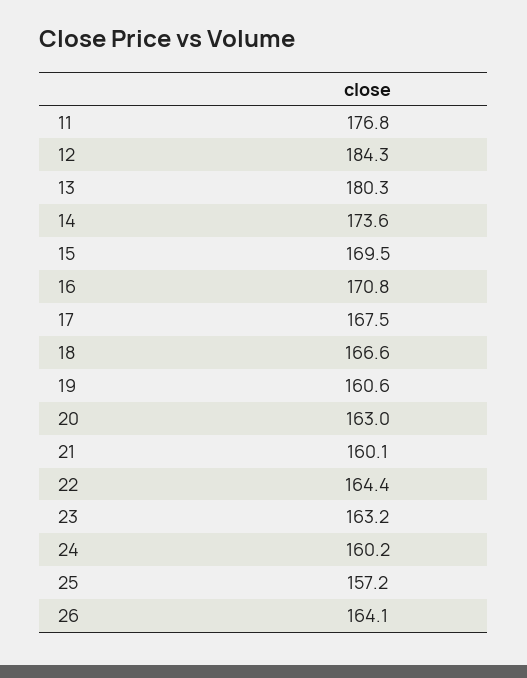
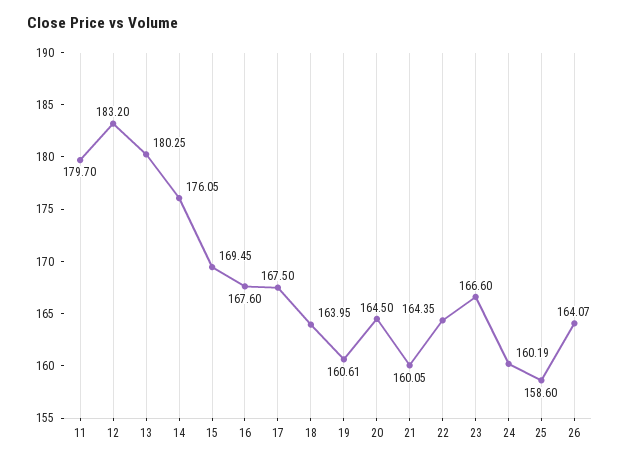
11: 176.8 -> 179.7
12: 184.3 -> 183.2
14: 173.6 -> 176.05
16: 170.8 -> 167.6
18: 166.6 -> 163.95
20: 163 -> 164.5
23: 163.2 -> 166.6
25: 157.2 -> 158.6

